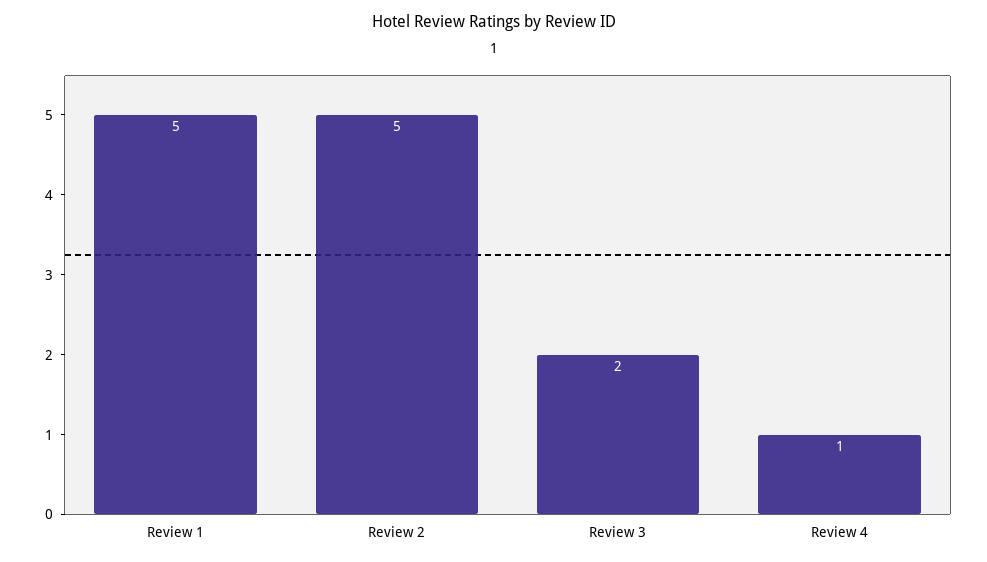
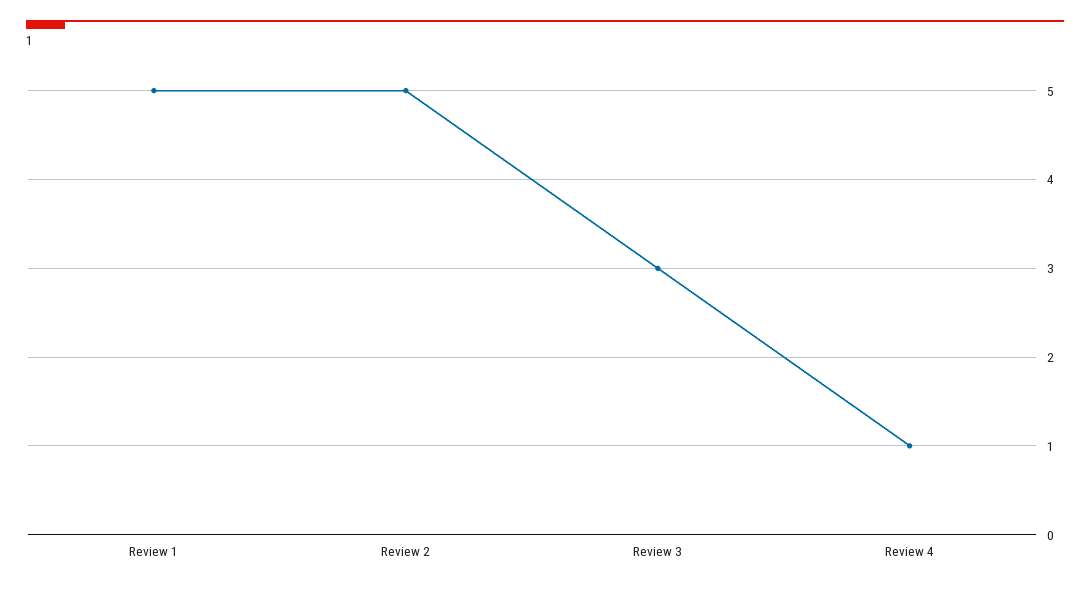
Review 3: 2 -> 3

